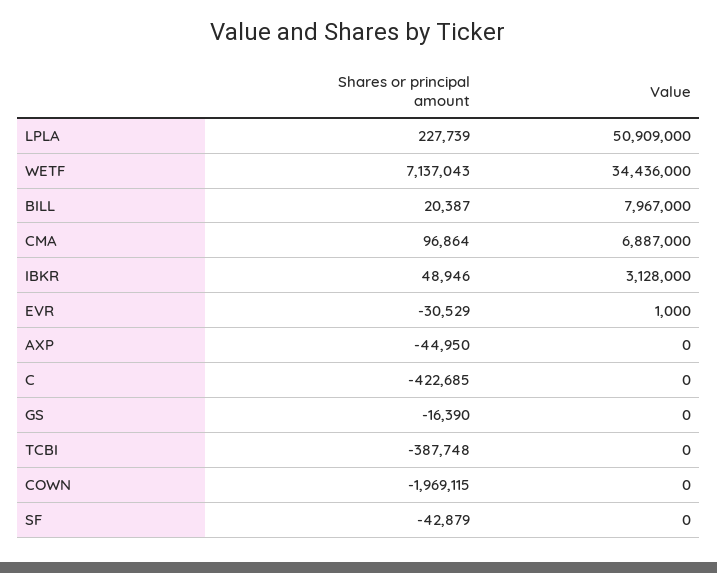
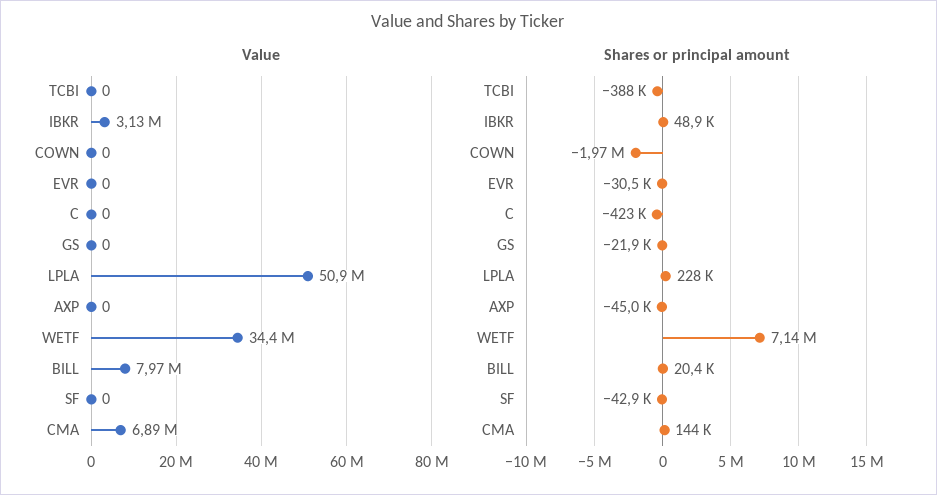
Shares or principal amount, CMA: 96864 -> 144000
Value, EVR: 1000 -> 0
Shares or principal amount, GS: -16390 -> -21900

